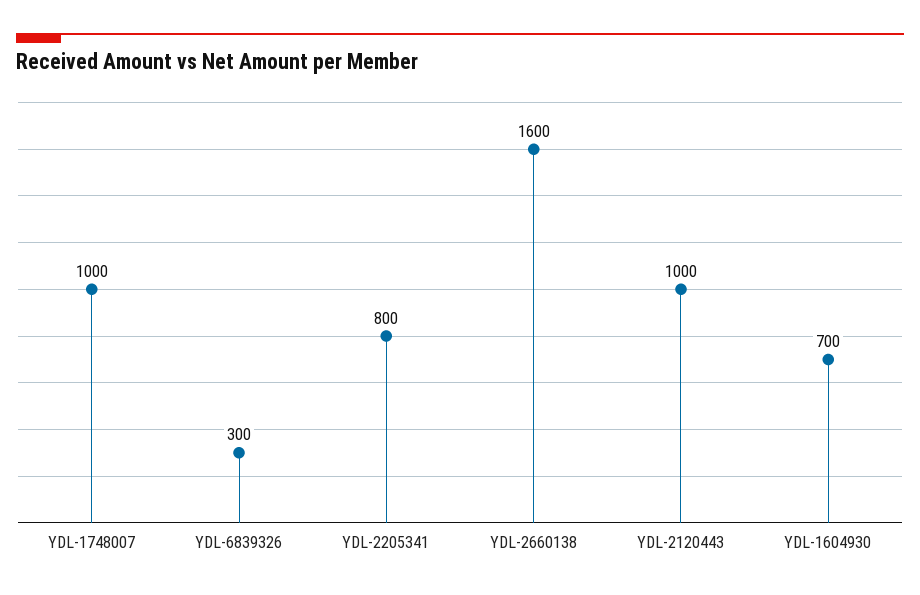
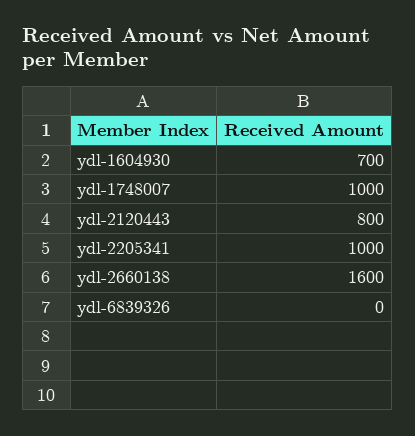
YDL-6839326: 300 -> 0
YDL-2205341: 800 -> 1000
YDL-2120443: 1000 -> 800

